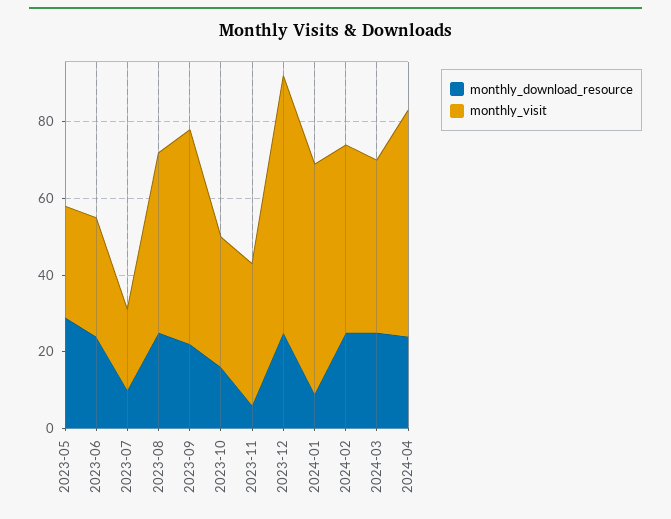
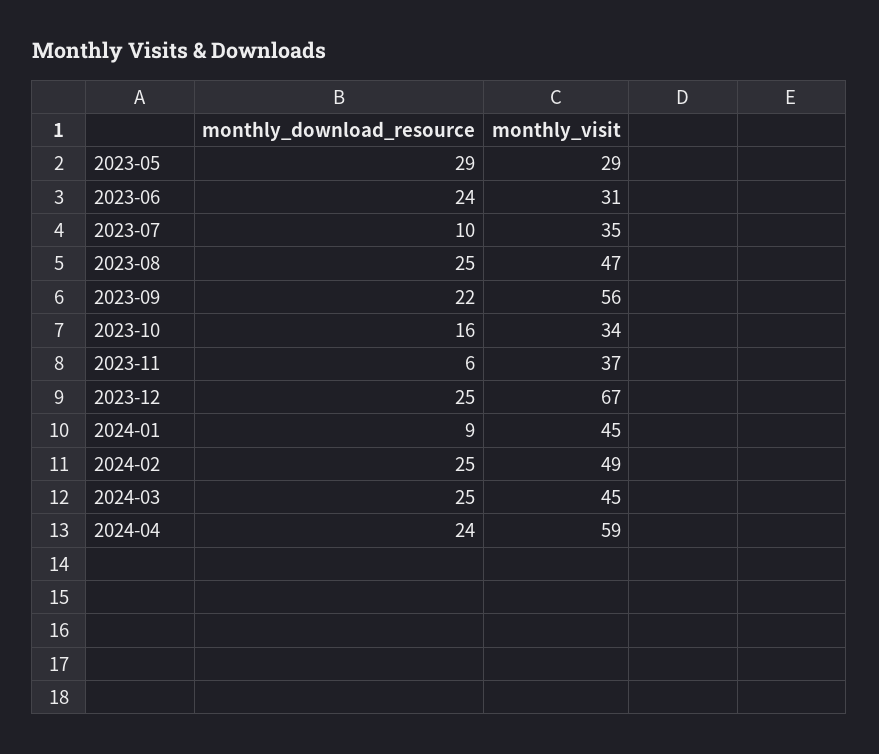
monthly_visit, 2023-07: 20 -> 35
monthly_visit, 2024-01: 60 -> 45

